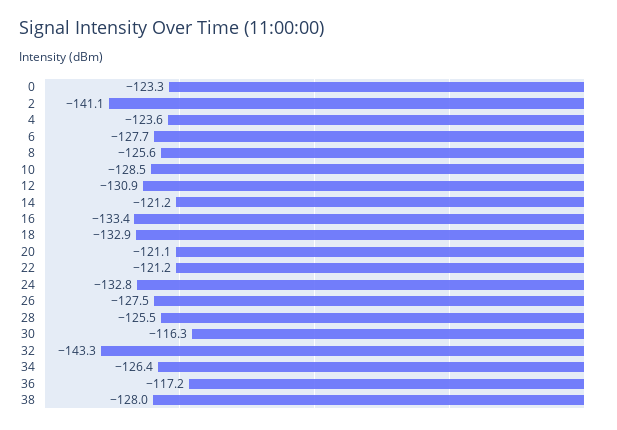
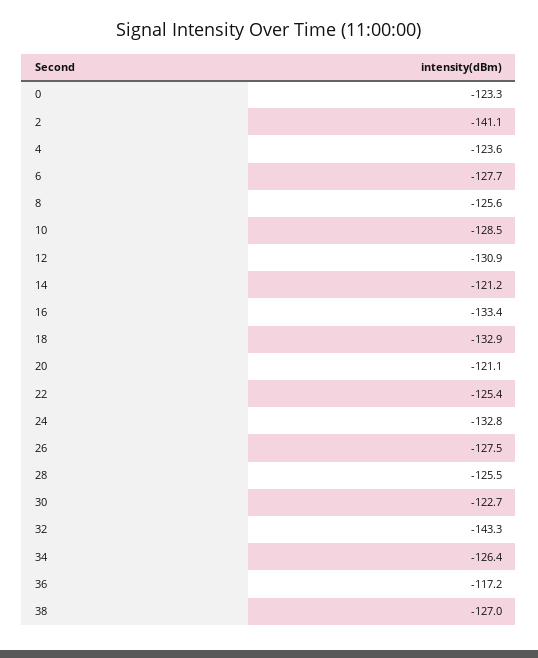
22: -121.2 -> -125.4
30: -116.3 -> -122.7
38: -128 -> -127

